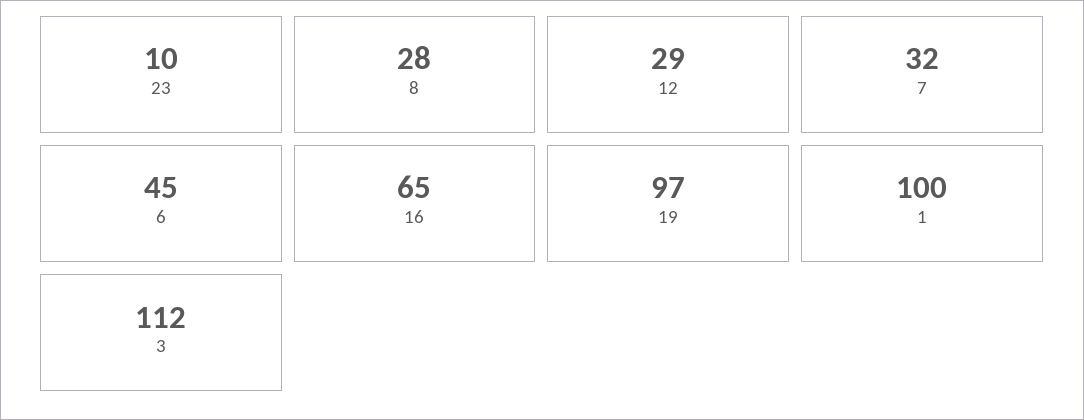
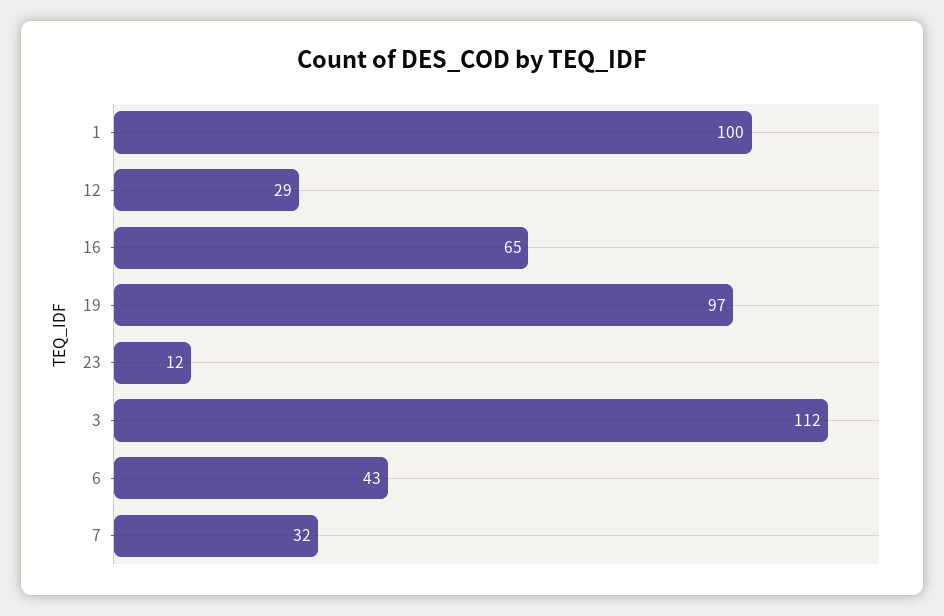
23: 10 -> 12
8: 28 -> none
6: 45 -> 43

